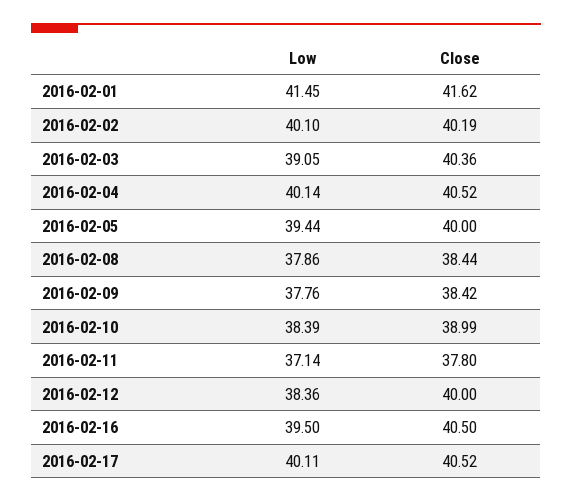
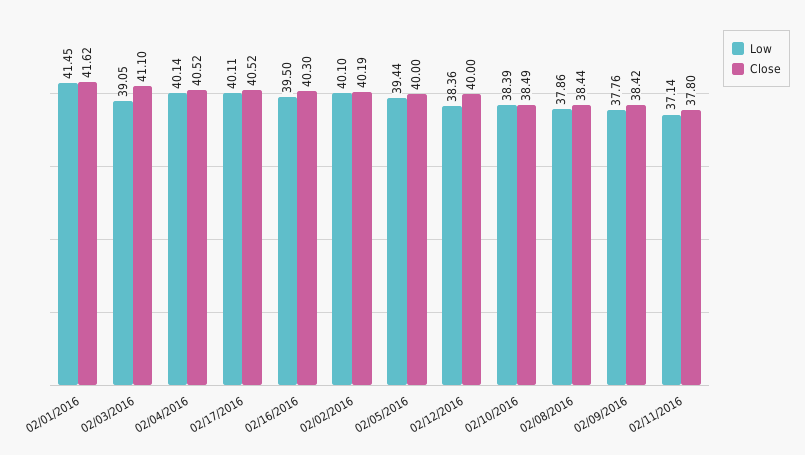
Close, 2016-02-03: 40.36 -> 41.1
Close, 2016-02-10: 38.99 -> 38.49
Close, 2016-02-16: 40.5 -> 40.3

